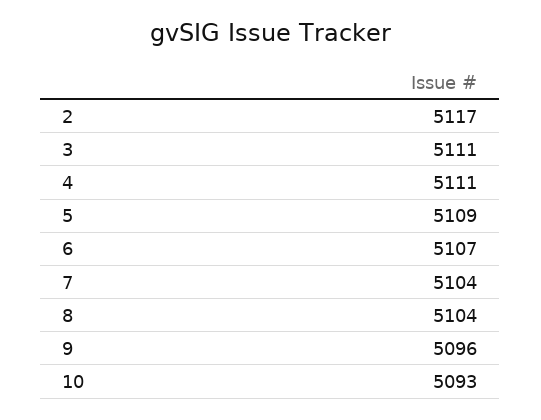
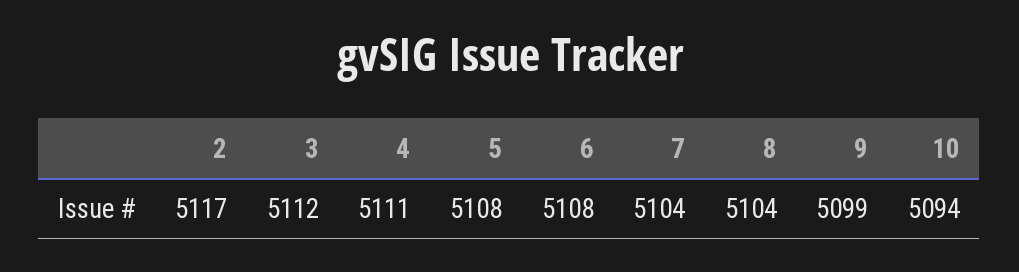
3: 5111 -> 5112
5: 5109 -> 5108
6: 5107 -> 5108
9: 5096 -> 5099
10: 5093 -> 5094

